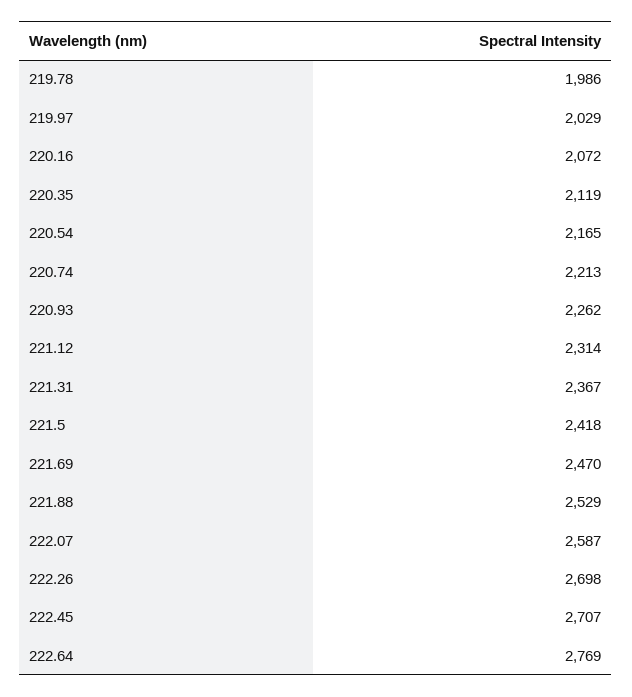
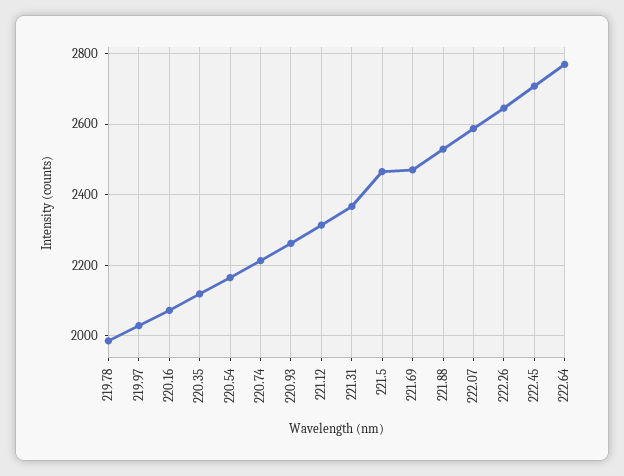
221.5: 2418 -> 2460
222.26: 2698 -> 2640

